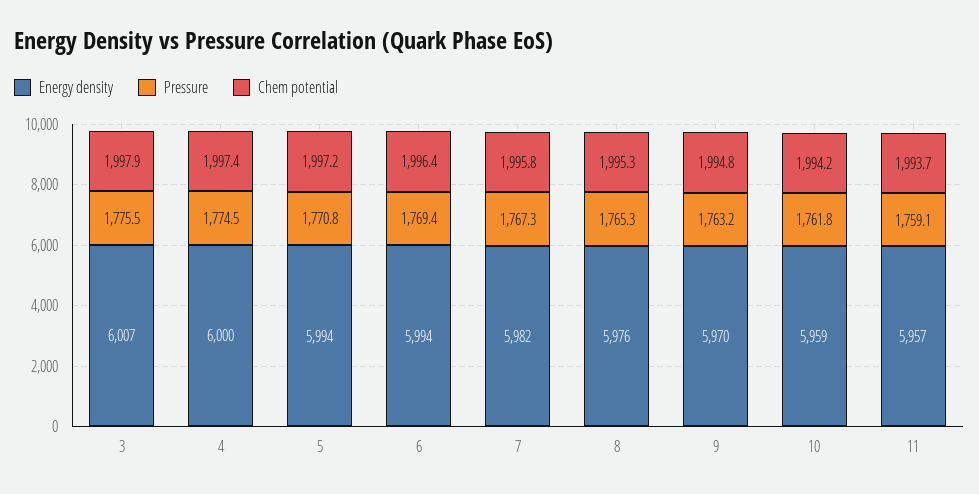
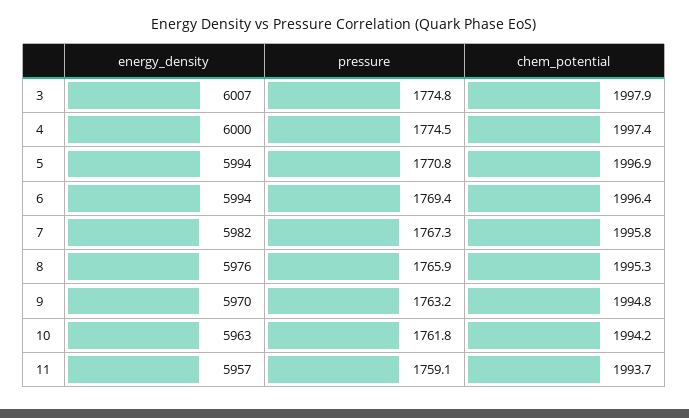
Pressure, 3: 1775.5 -> 1774.8
Chem potential, 5: 1997.2 -> 1996.9
Pressure, 8: 1765.3 -> 1765.9
Energy density, 10: 5959 -> 5963

